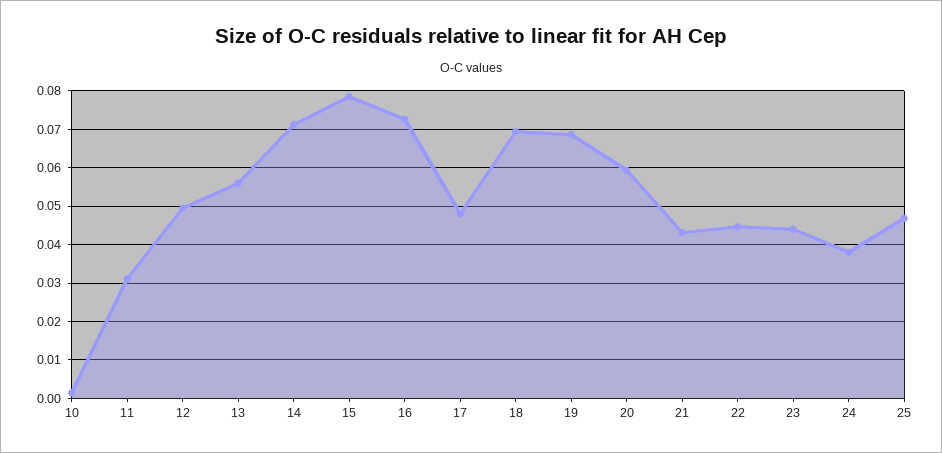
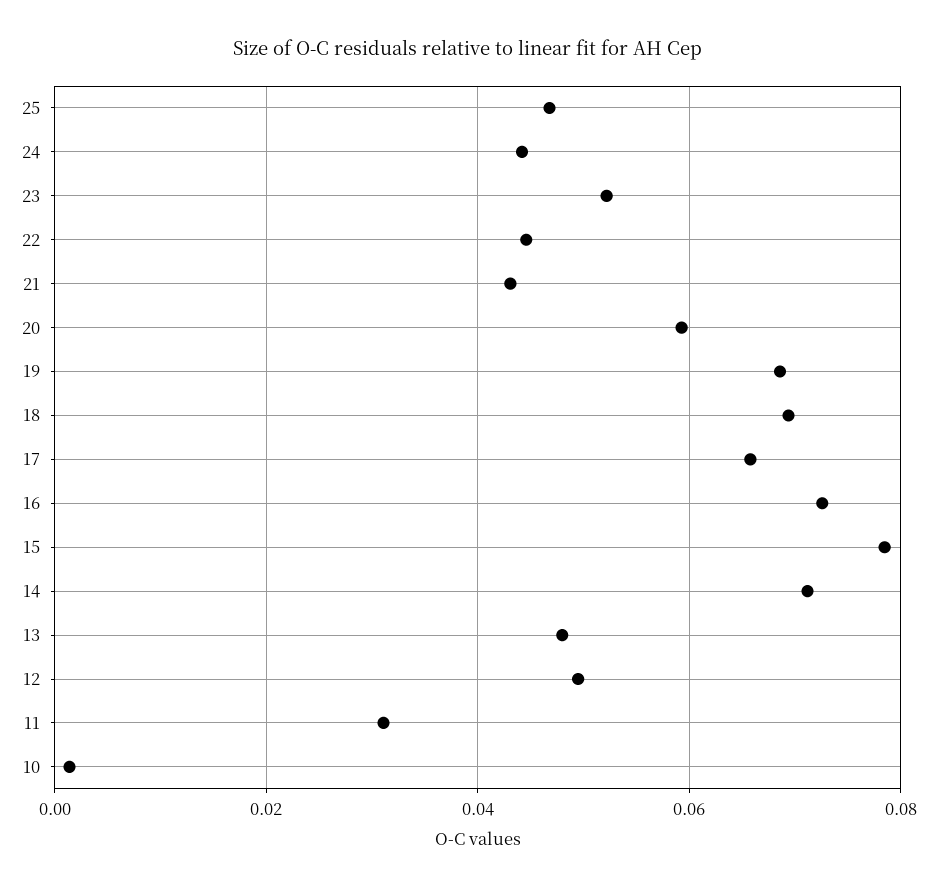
13: 0.056 -> 0.048
17: 0.048 -> 0.066
23: 0.044 -> 0.052
24: 0.038 -> 0.044

